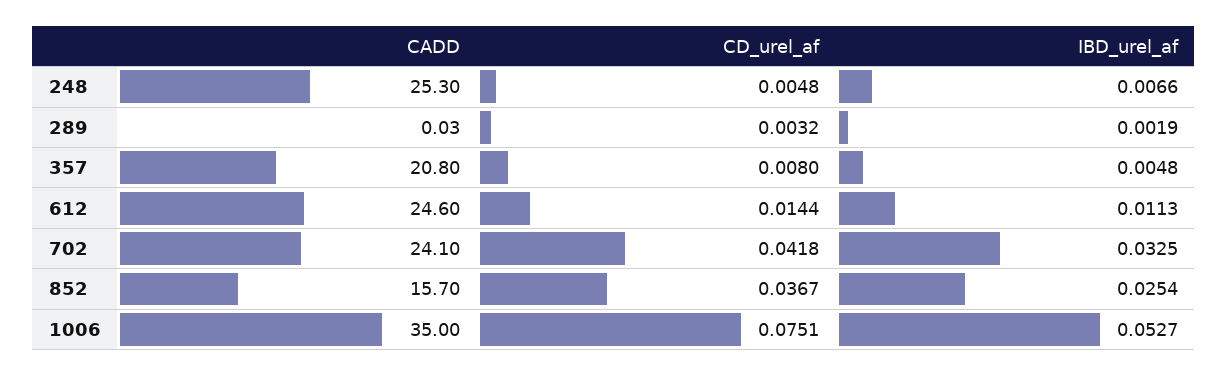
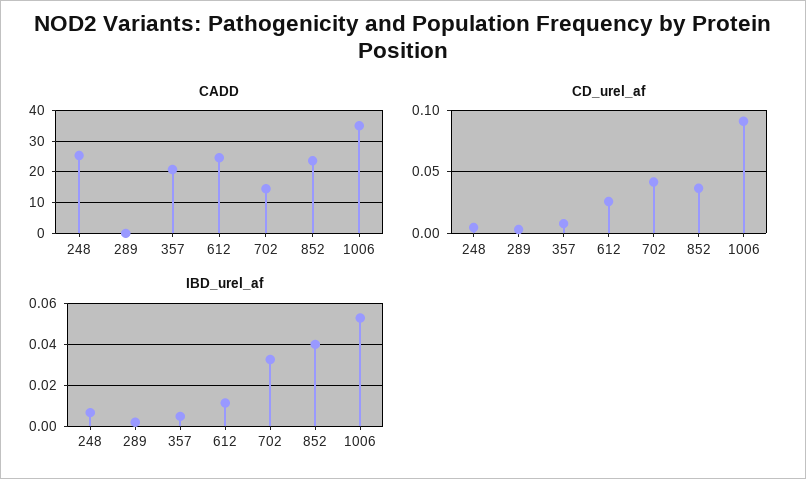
CD_urel_af, 612: 0.0144 -> 0.025
CADD, 702: 24.1 -> 14
CADD, 852: 15.7 -> 24
IBD_urel_af, 852: 0.0254 -> 0.04
CD_urel_af, 1006: 0.0751 -> 0.09

